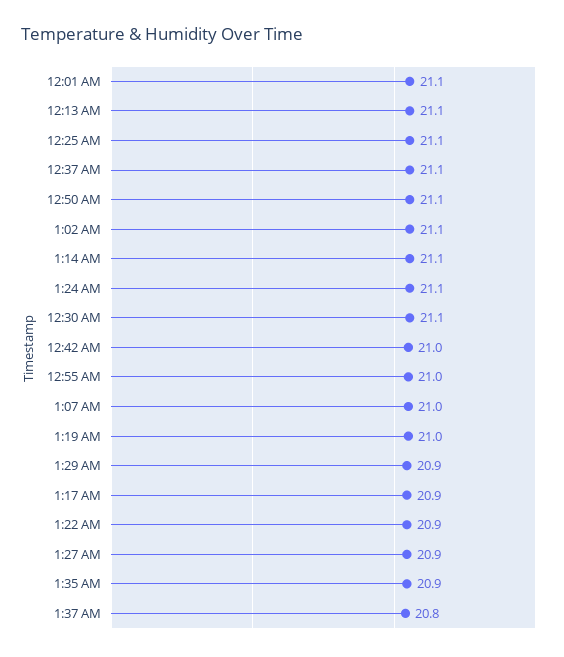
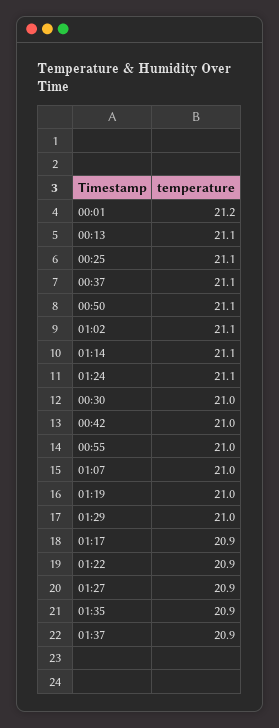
12:01 AM: 21.1 -> 21.2
12:30 AM: 21.1 -> 21
1:29 AM: 20.9 -> 21
1:37 AM: 20.8 -> 20.9

